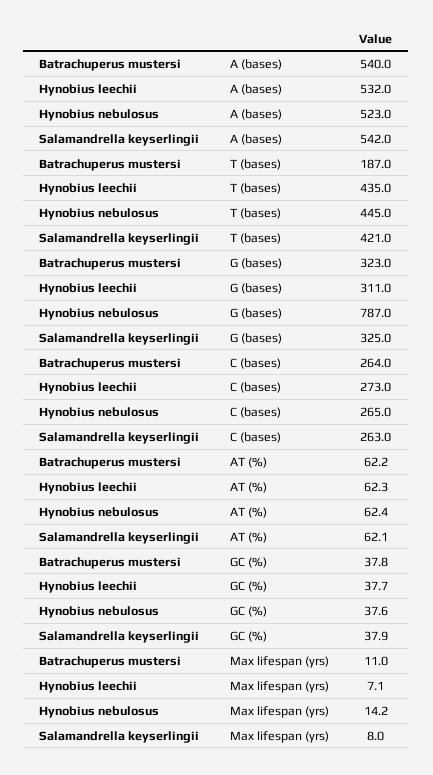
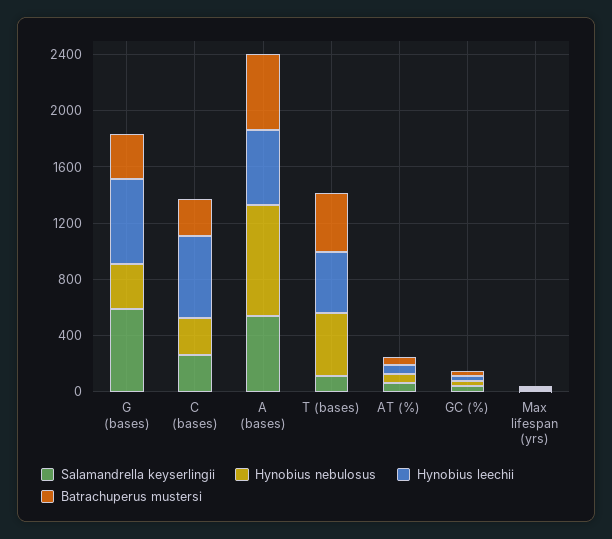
Hynobius nebulosus, A (bases): 523 -> 800
Batrachuperus mustersi, T (bases): 187 -> 400
Salamandrella keyserlingii, T (bases): 421 -> 100
Hynobius leechii, G (bases): 311 -> 600
Hynobius nebulosus, G (bases): 787 -> 300
Salamandrella keyserlingii, G (bases): 325 -> 600
Hynobius leechii, C (bases): 273 -> 600

